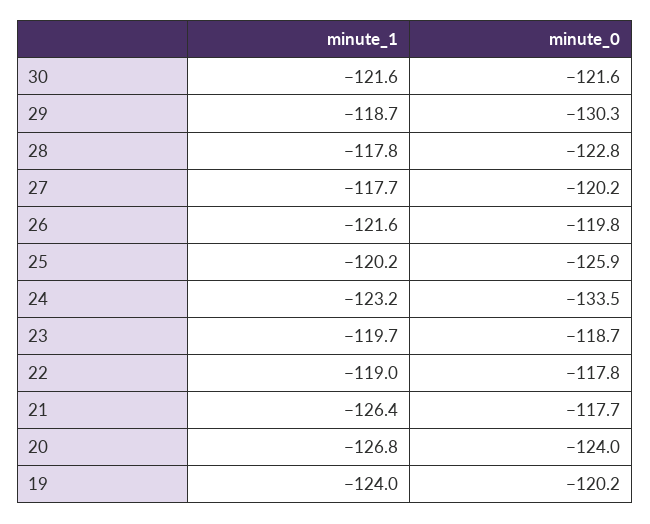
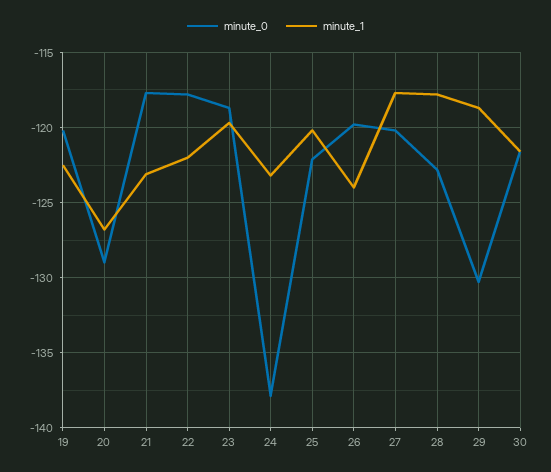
minute_1, 26: -121.6 -> -124
minute_0, 25: -125.9 -> -122
minute_0, 24: -133.5 -> -138
minute_1, 22: -119 -> -122
minute_1, 21: -126.4 -> -123
minute_0, 20: -124 -> -129
minute_1, 19: -124 -> -122.5

